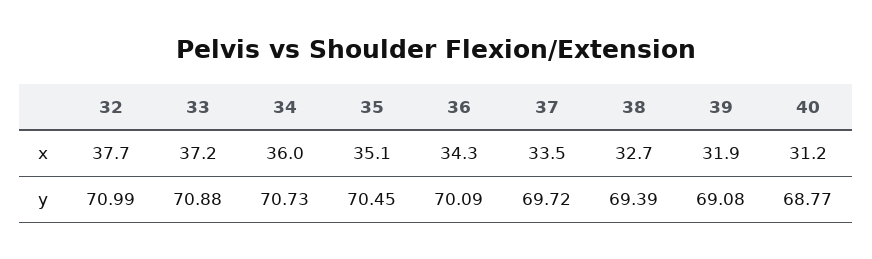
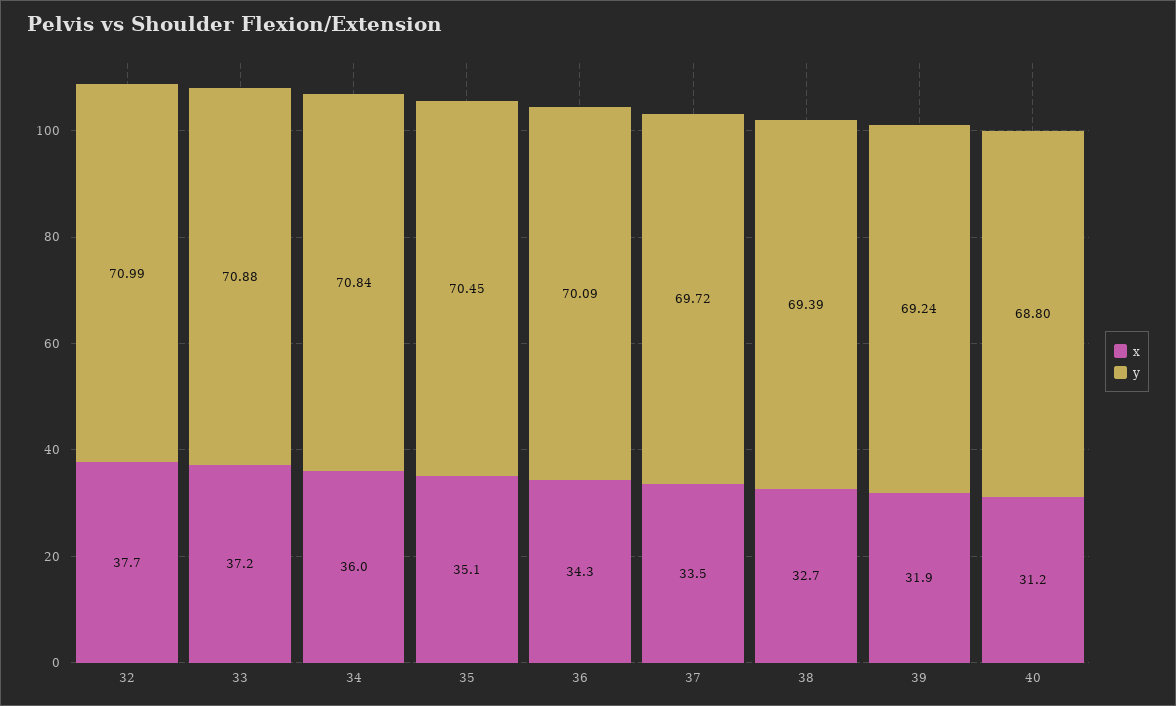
y, 34: 70.73 -> 70.84
y, 39: 69.08 -> 69.24
y, 40: 68.77 -> 68.8

